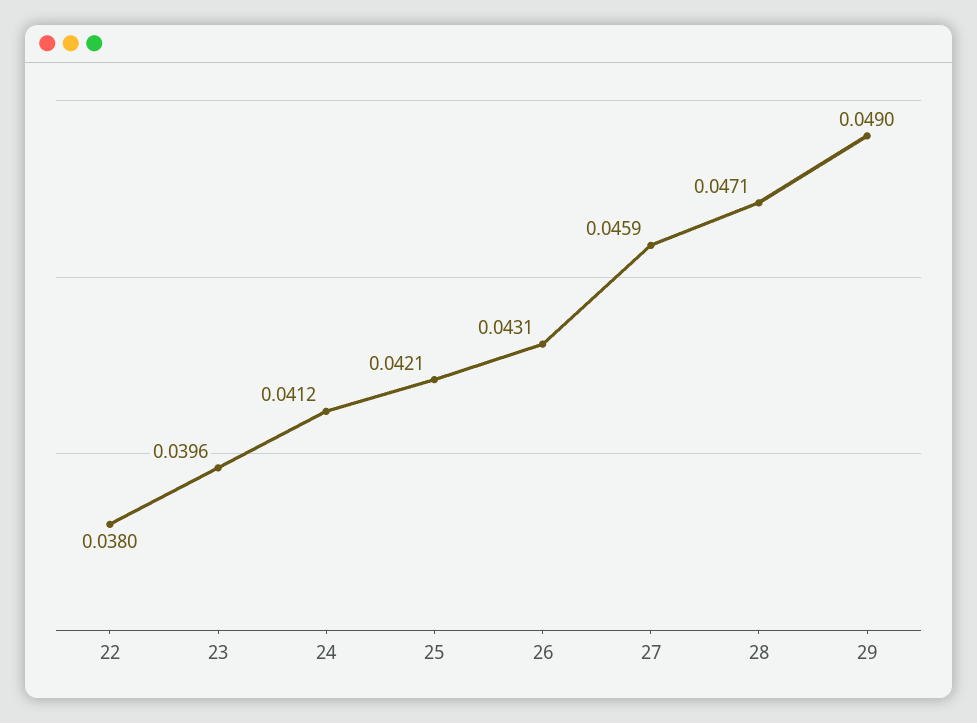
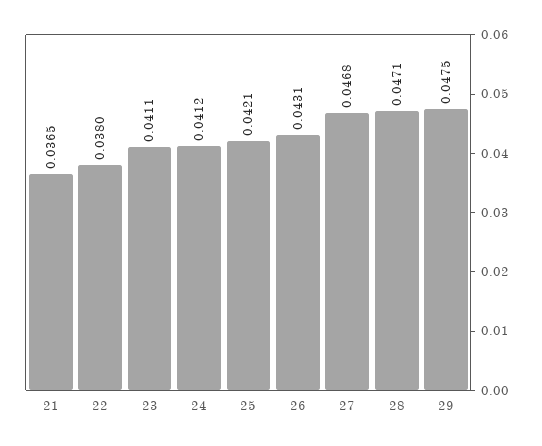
23: 0.0396 -> 0.0411
27: 0.0459 -> 0.0468
29: 0.049 -> 0.0475
21: none -> 0.0365

